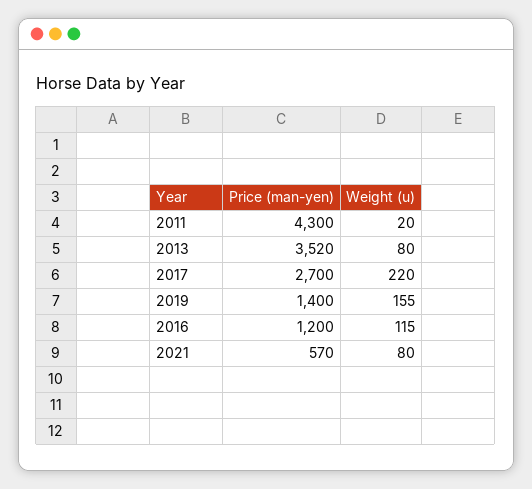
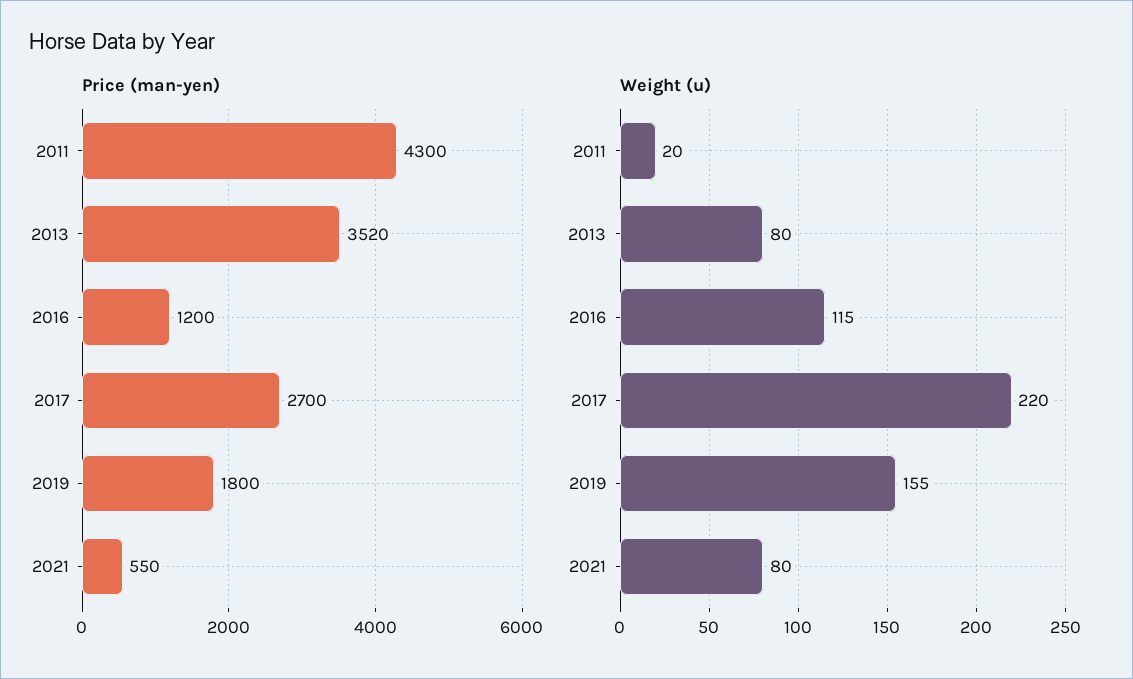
Price (man-yen), 2019: 1400 -> 1800
Price (man-yen), 2021: 570 -> 550

